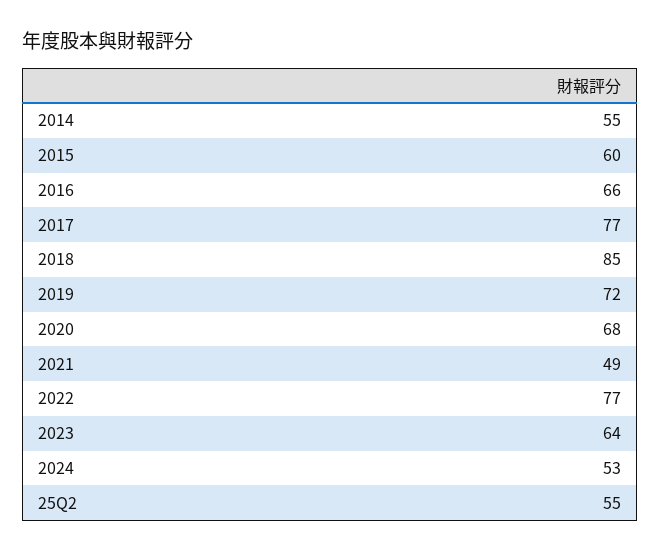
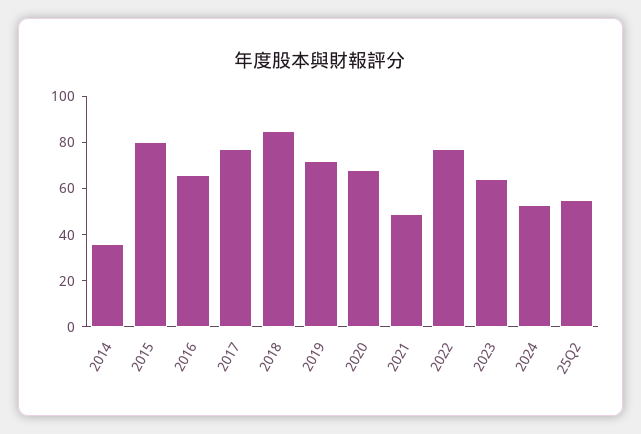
2014: 55 -> 35
2015: 60 -> 80

